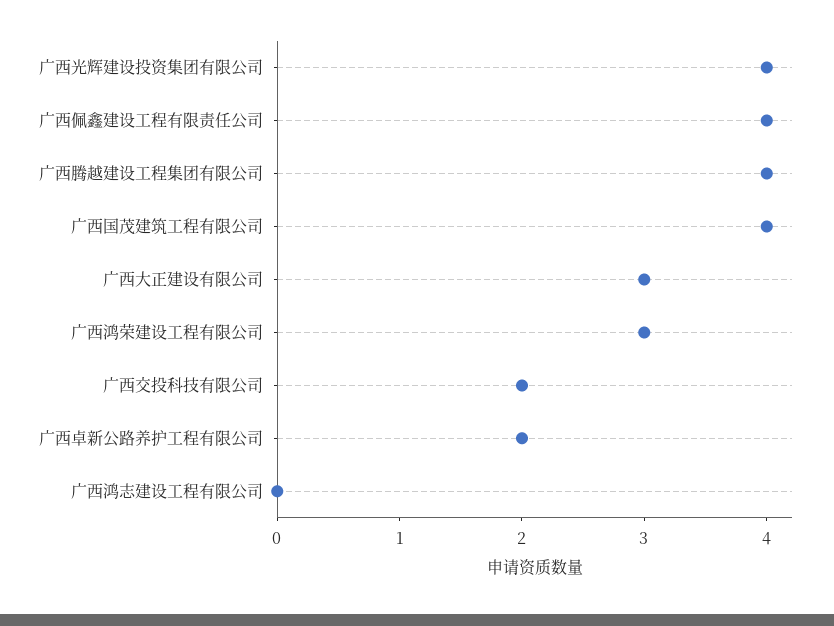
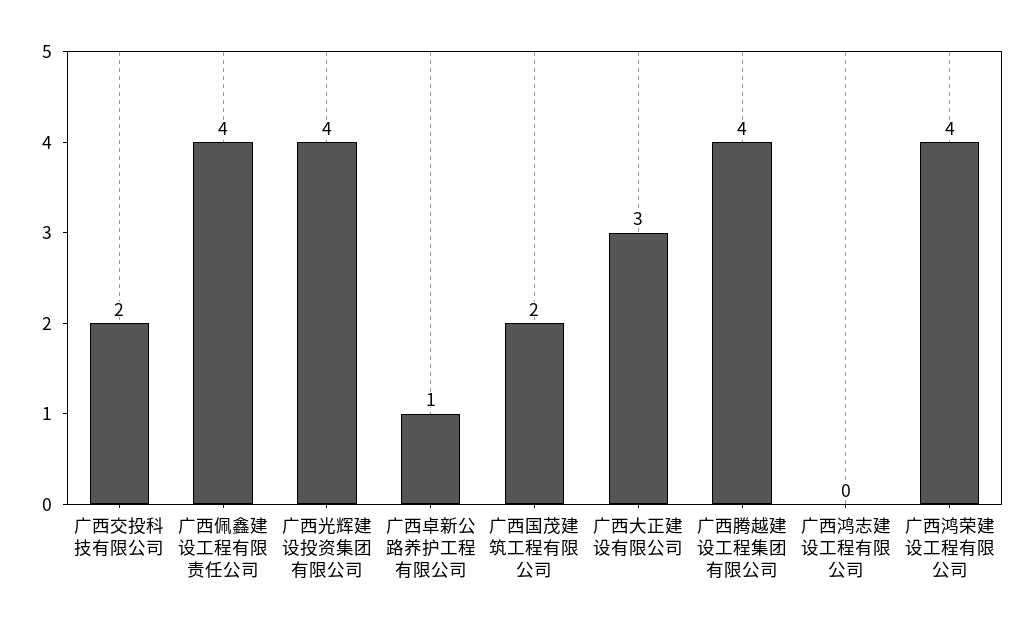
广西国茂建筑工程有限公司: 4 -> 2
广西鸿荣建设工程有限公司: 3 -> 4
广西卓新公路养护工程有限公司: 2 -> 1

